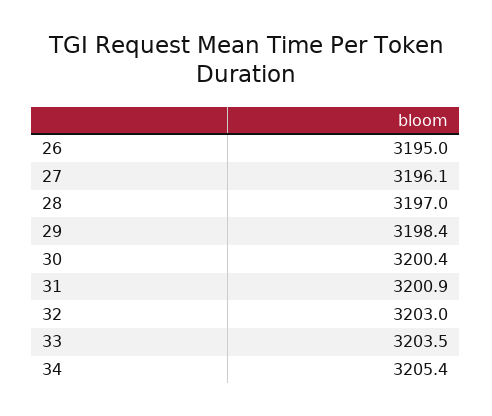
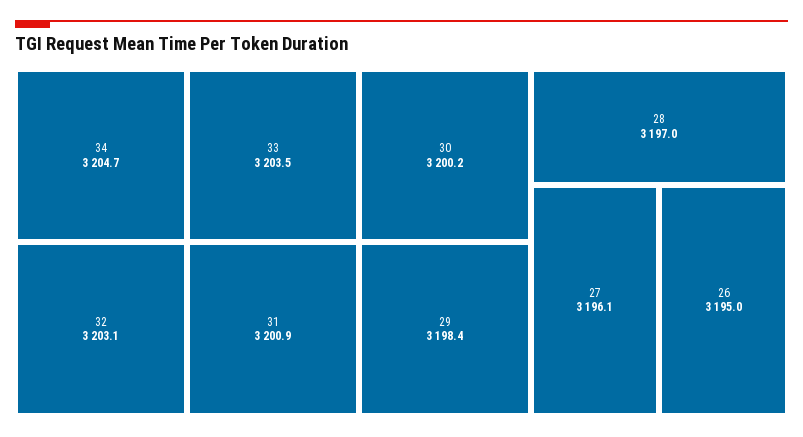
30: 3200.4 -> 3200.2
32: 3203 -> 3203.1
34: 3205.4 -> 3204.7

